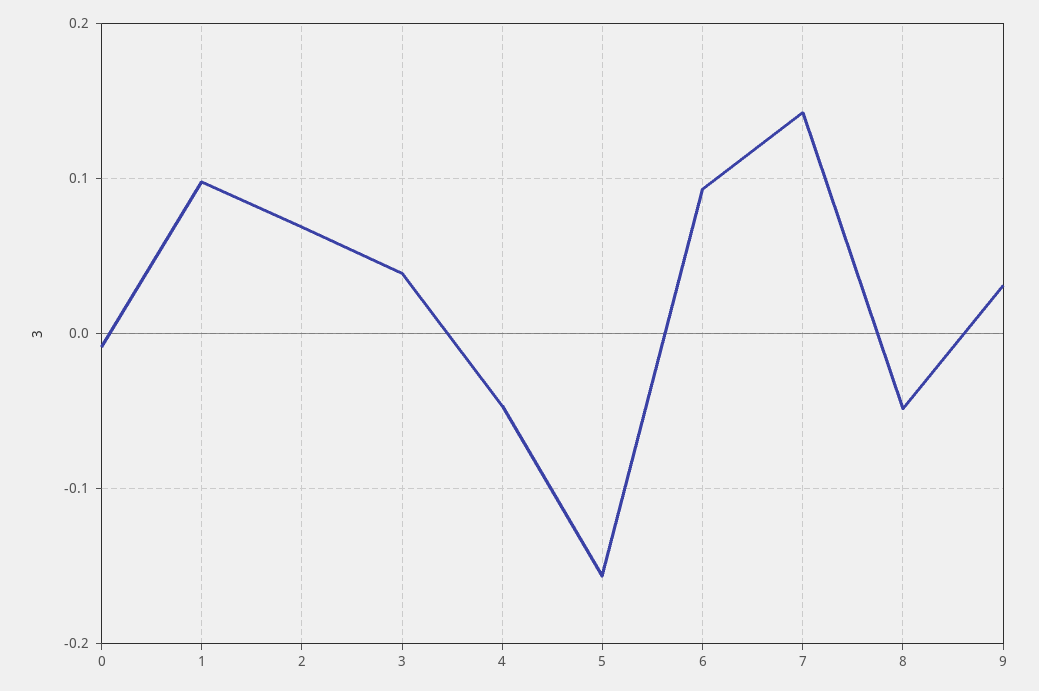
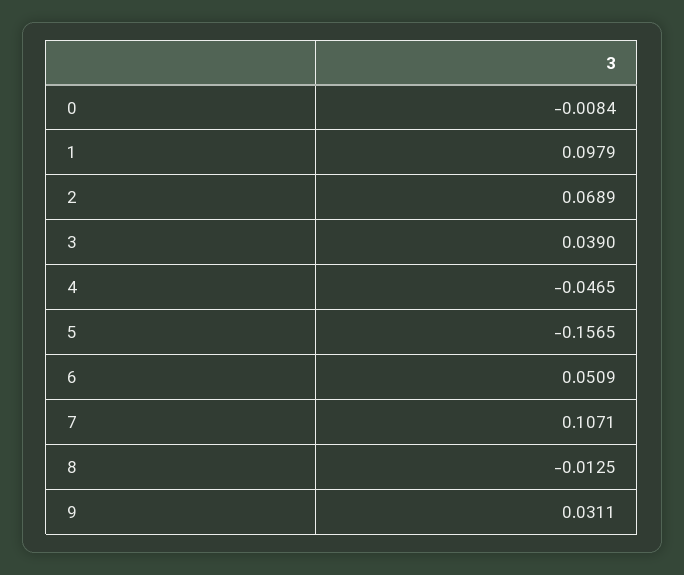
6: 0.09 -> 0.0509
7: 0.14 -> 0.1071
8: -0.05 -> -0.0125

